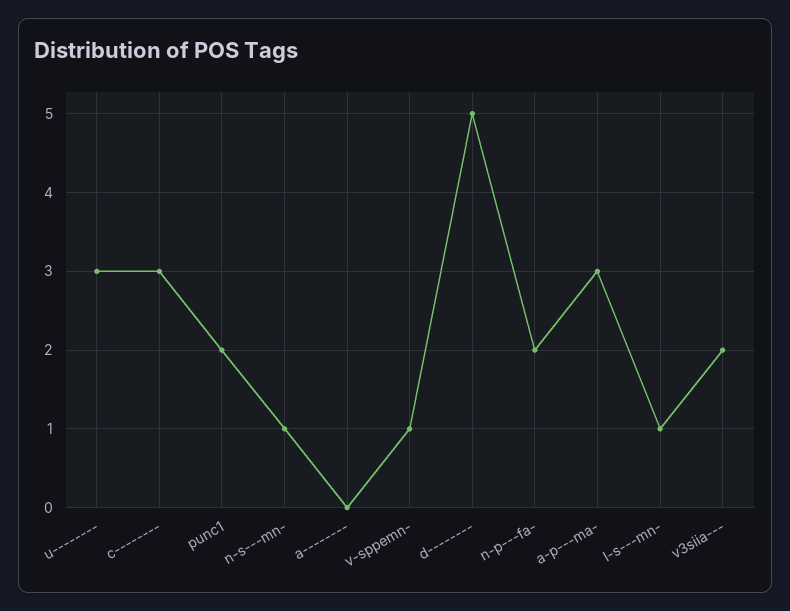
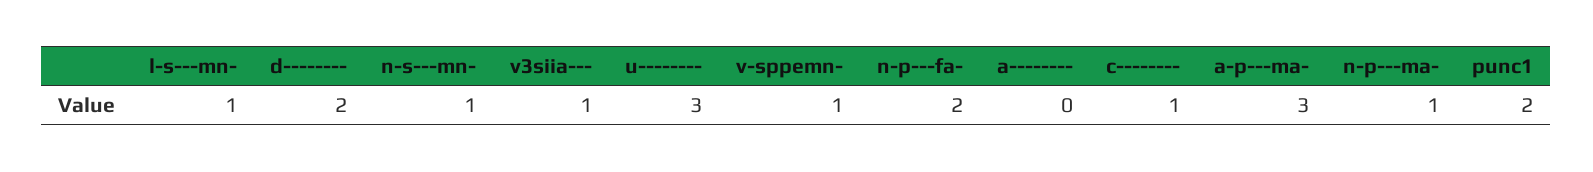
c--------: 3 -> 1
d--------: 5 -> 2
v3siia---: 2 -> 1
n-p---ma-: none -> 1

